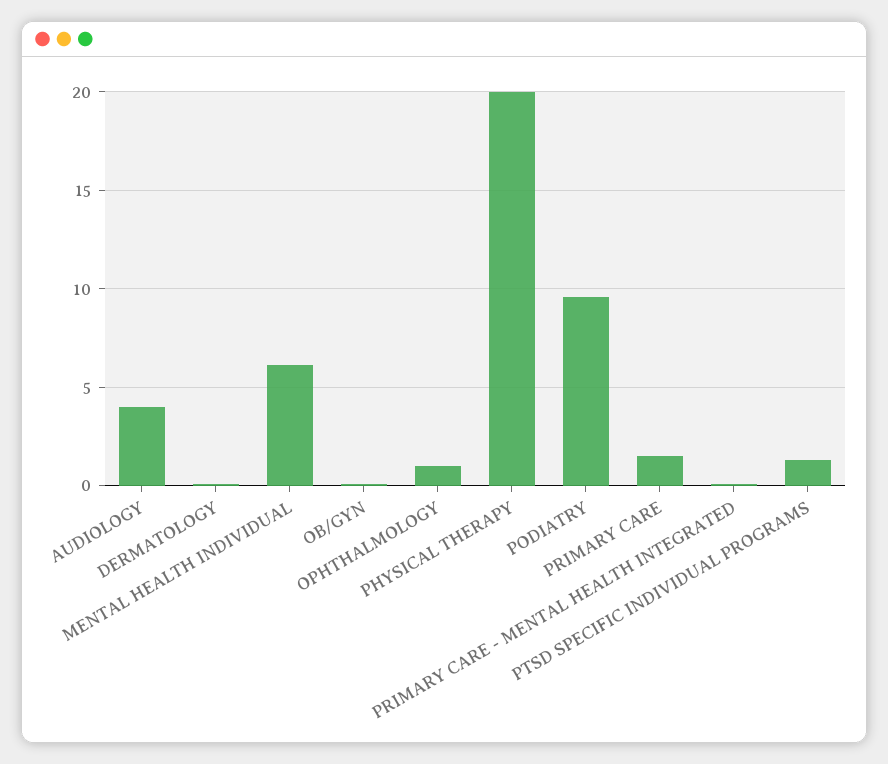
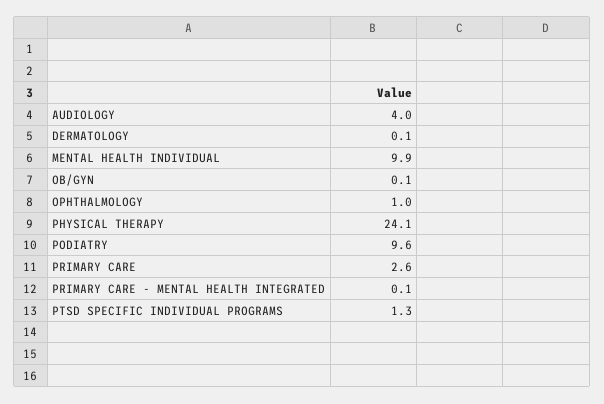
MENTAL HEALTH INDIVIDUAL: 6 -> 9.9
PHYSICAL THERAPY: 20 -> 24.1
PRIMARY CARE: 1.5 -> 2.6

